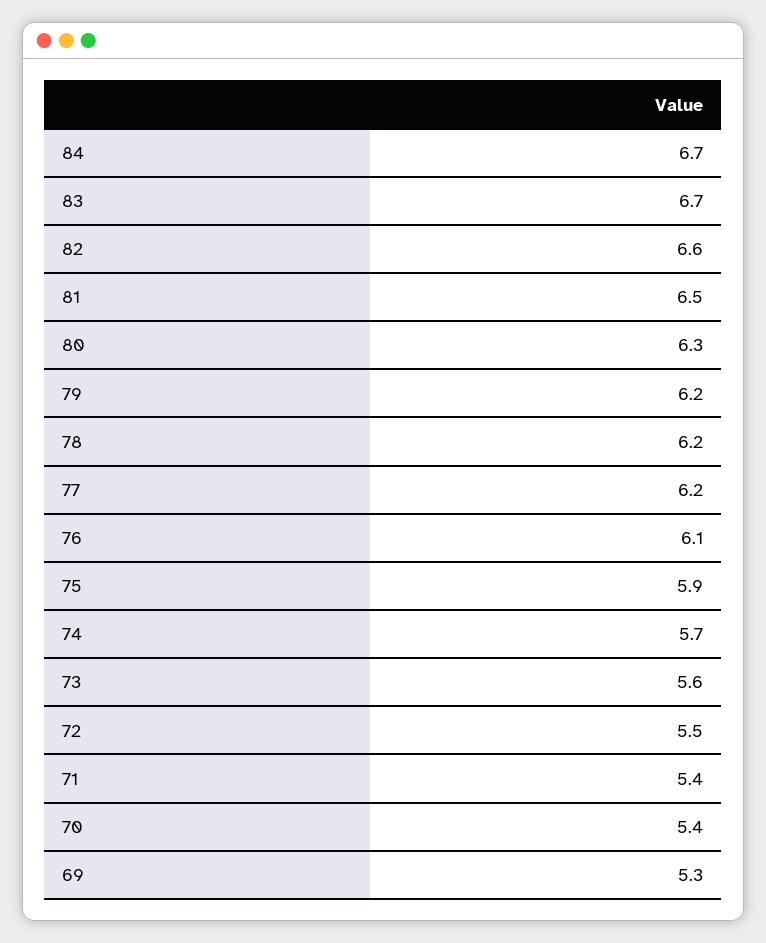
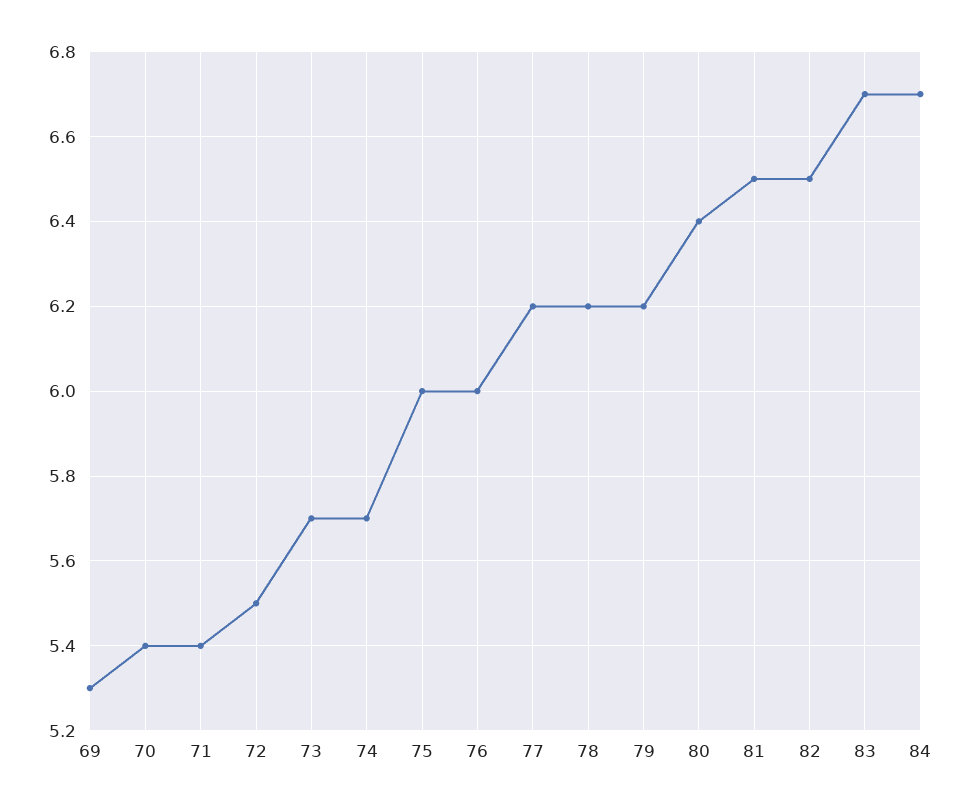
82: 6.6 -> 6.5
80: 6.3 -> 6.4
76: 6.1 -> 6
75: 5.9 -> 6
73: 5.6 -> 5.7

